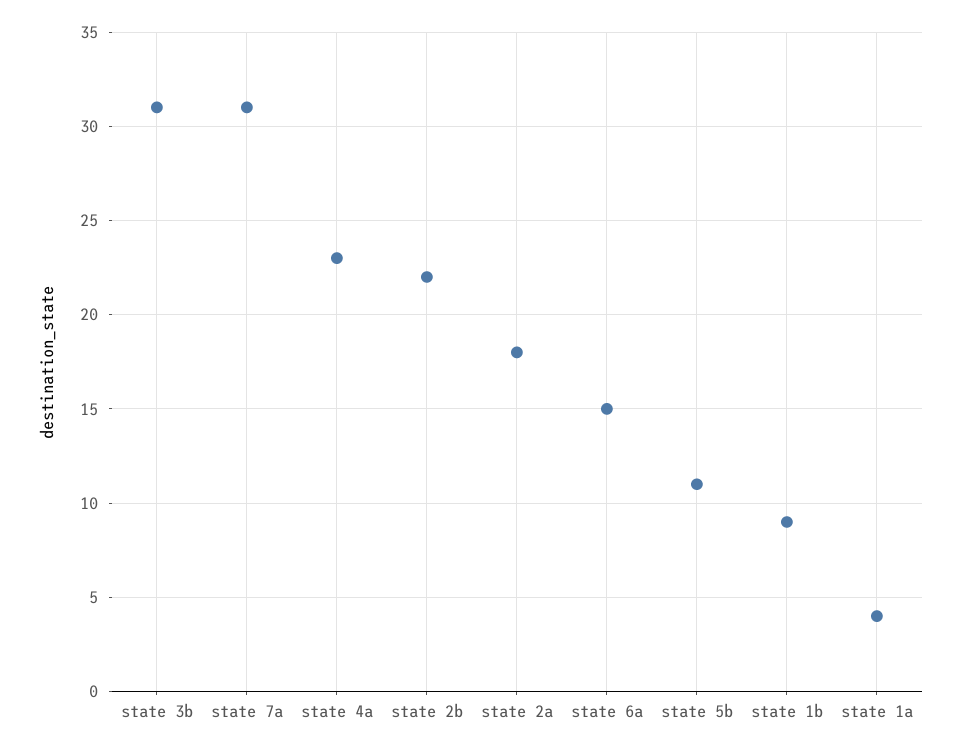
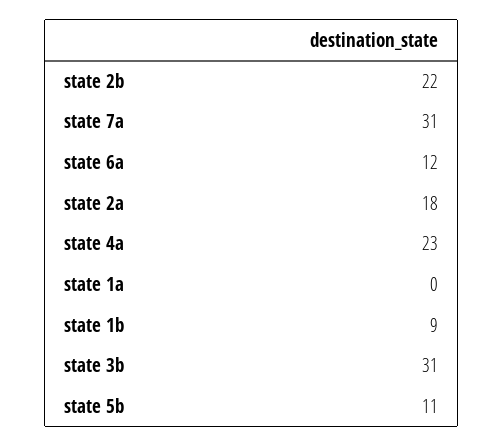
state 6a: 15 -> 12
state 1a: 4 -> 0

